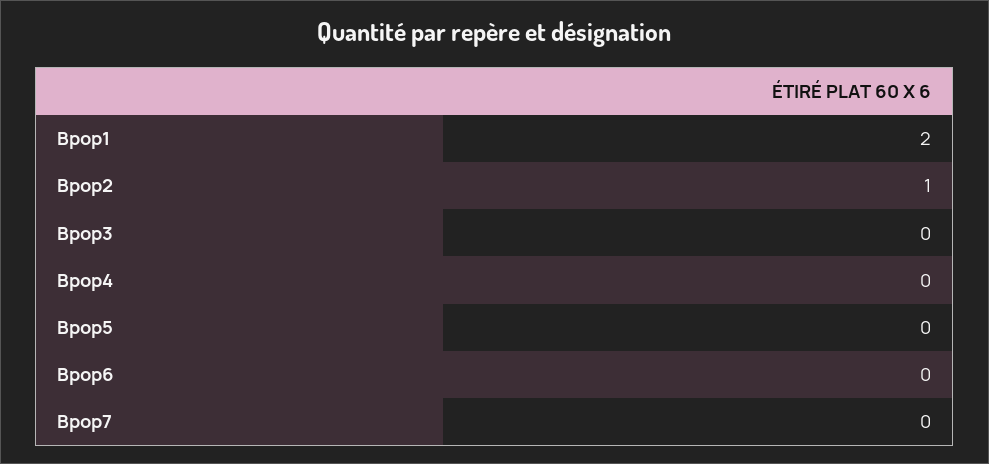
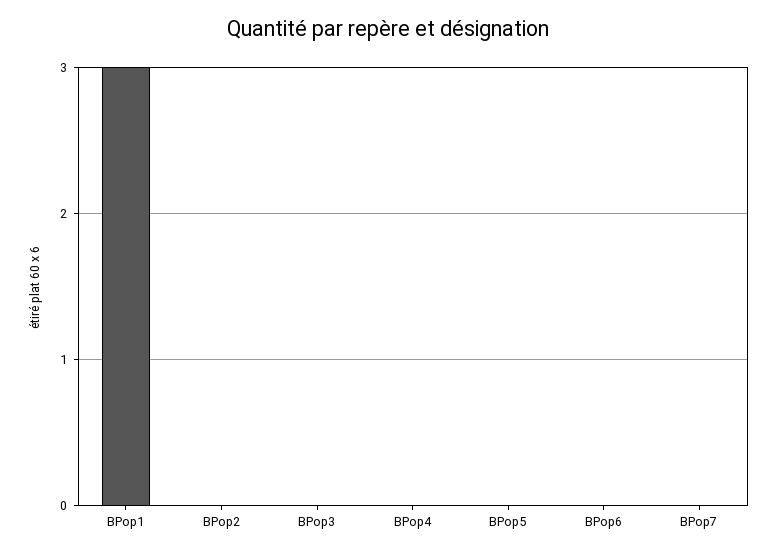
Bpop1: 2 -> 3
Bpop2: 1 -> 0

